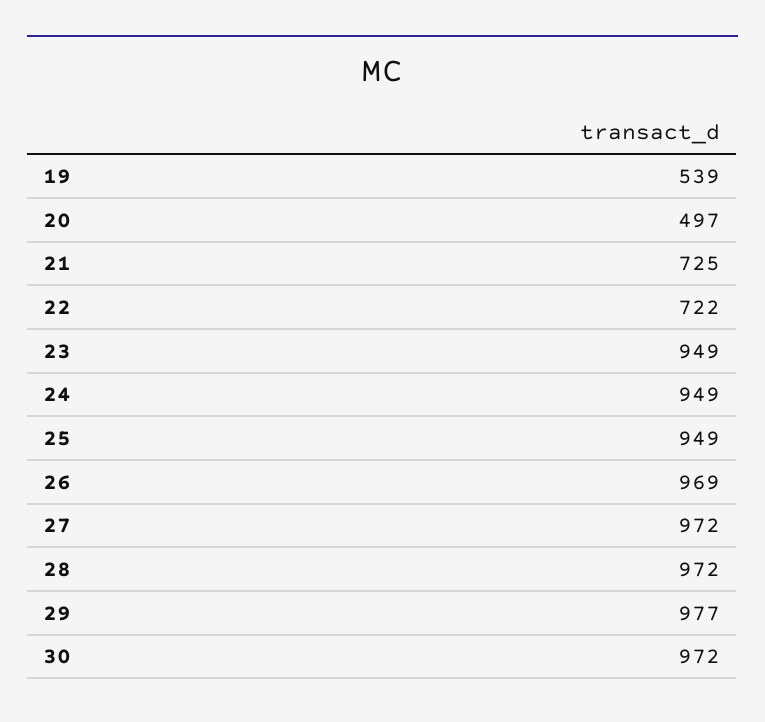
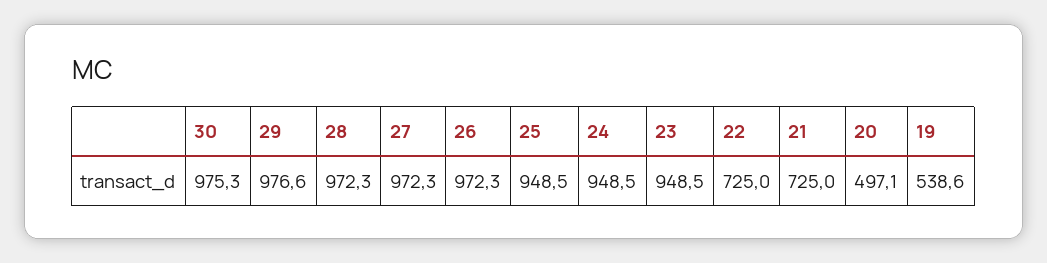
22: 722 -> 725
26: 969 -> 972.3
30: 972 -> 975.3

